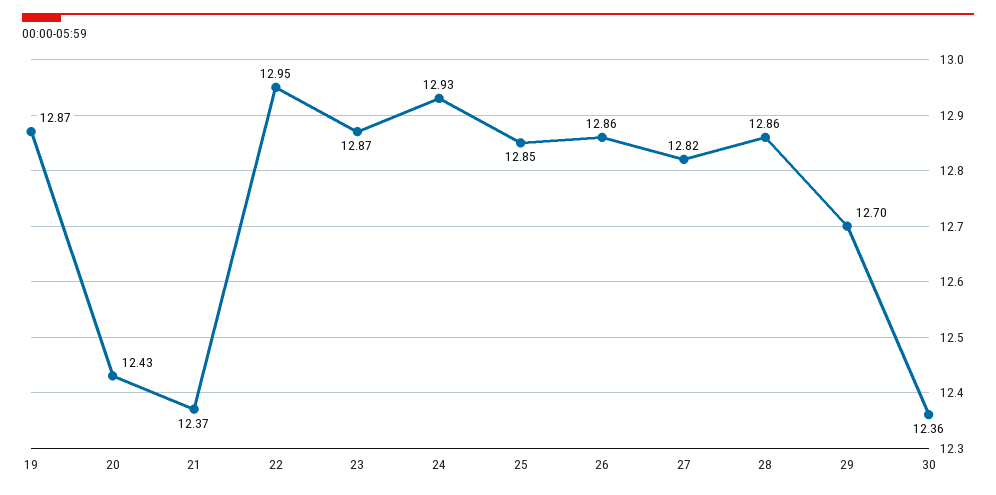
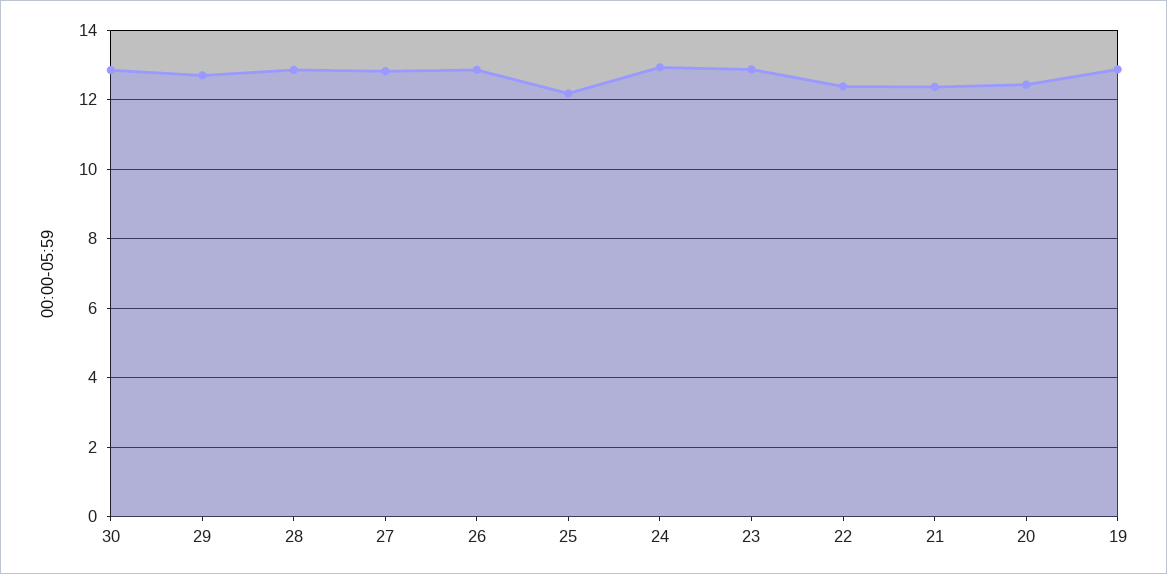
22: 12.95 -> 12.4
25: 12.85 -> 12.2
30: 12.36 -> 12.8

